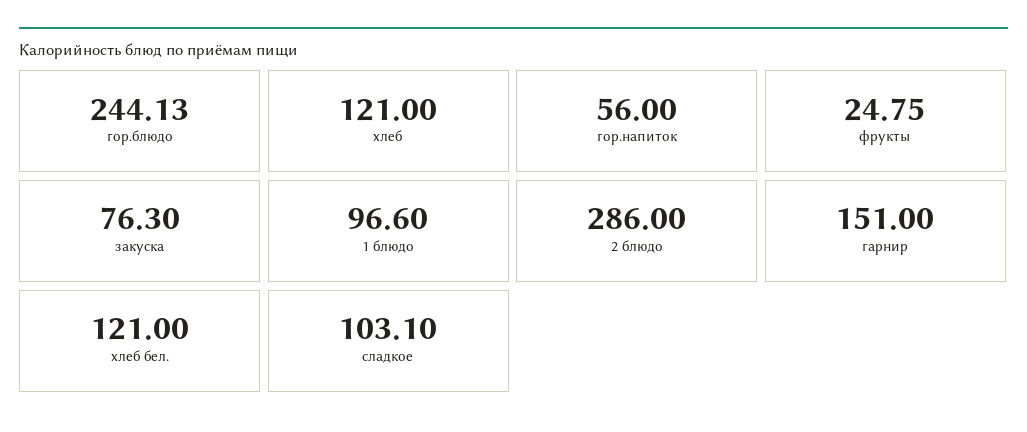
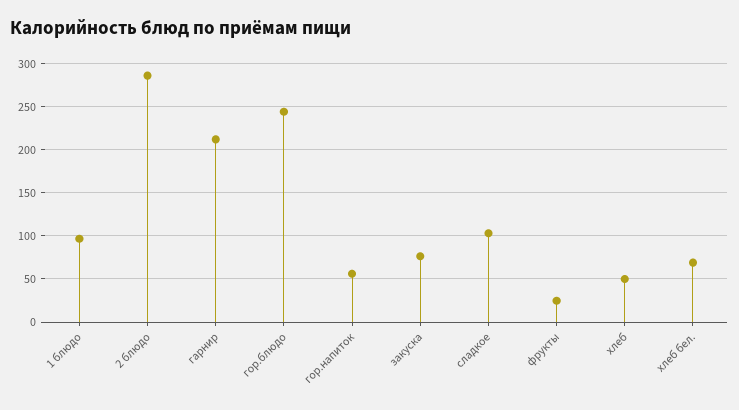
хлеб: 121 -> 50
гарнир: 151 -> 210
хлеб бел.: 121 -> 70

